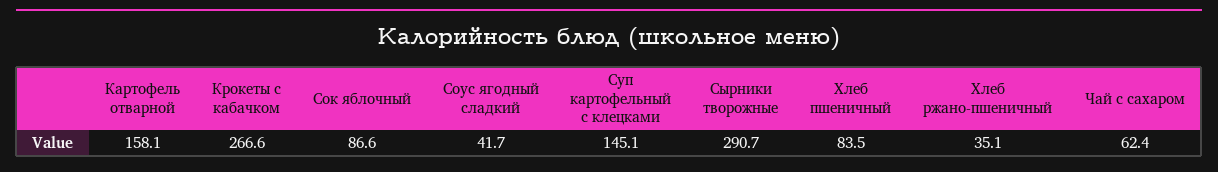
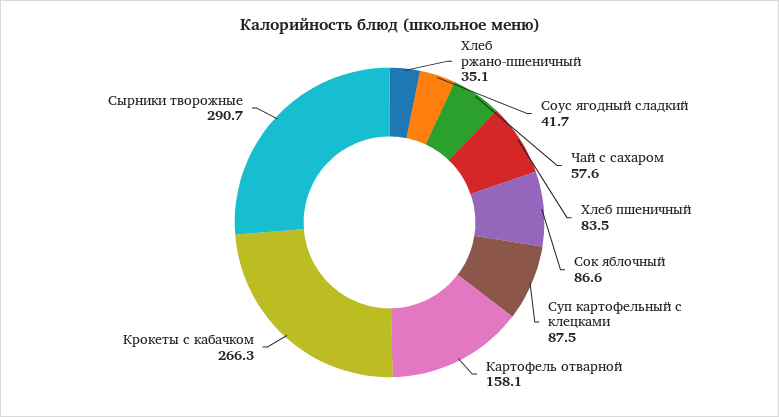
Крокеты с кабачком: 266.6 -> 266.3
Суп картофельный с клецками: 145.1 -> 87.5
Чай с сахаром: 62.4 -> 57.6

